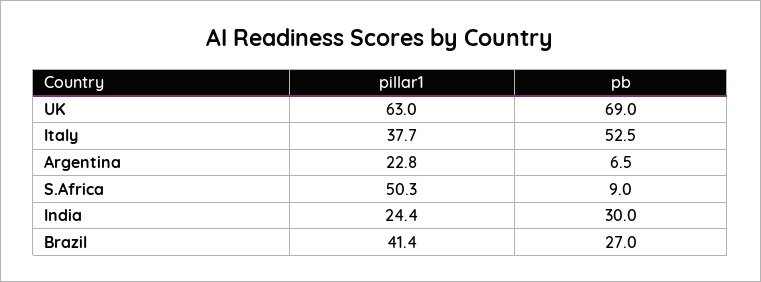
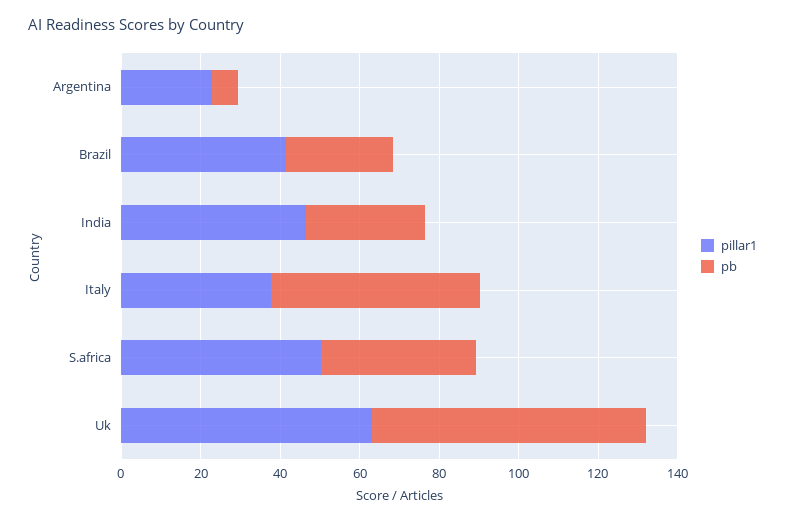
pb, S.Africa: 9 -> 40
pillar1, India: 24.4 -> 45

